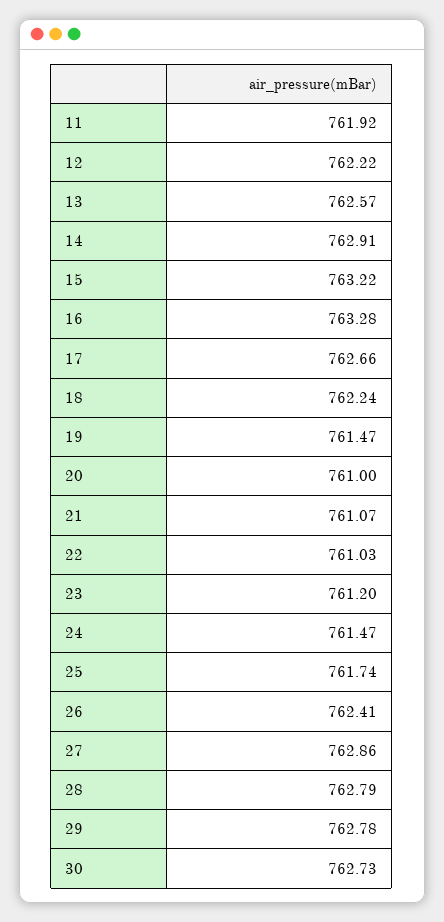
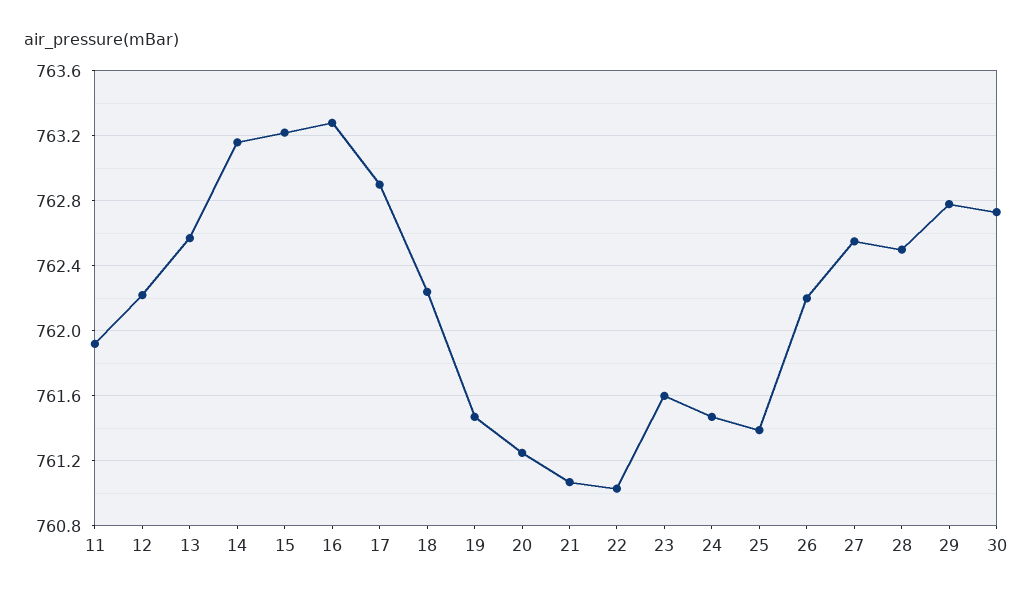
14: 762.91 -> 763.15
17: 762.66 -> 762.9
20: 761 -> 761.25
23: 761.2 -> 761.6
25: 761.74 -> 761.4
26: 762.41 -> 762.2
27: 762.86 -> 762.55
28: 762.79 -> 762.5

